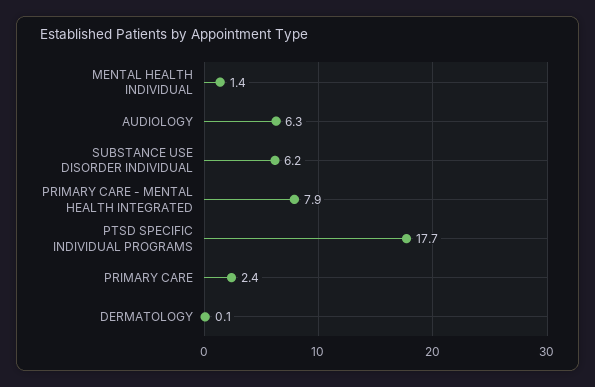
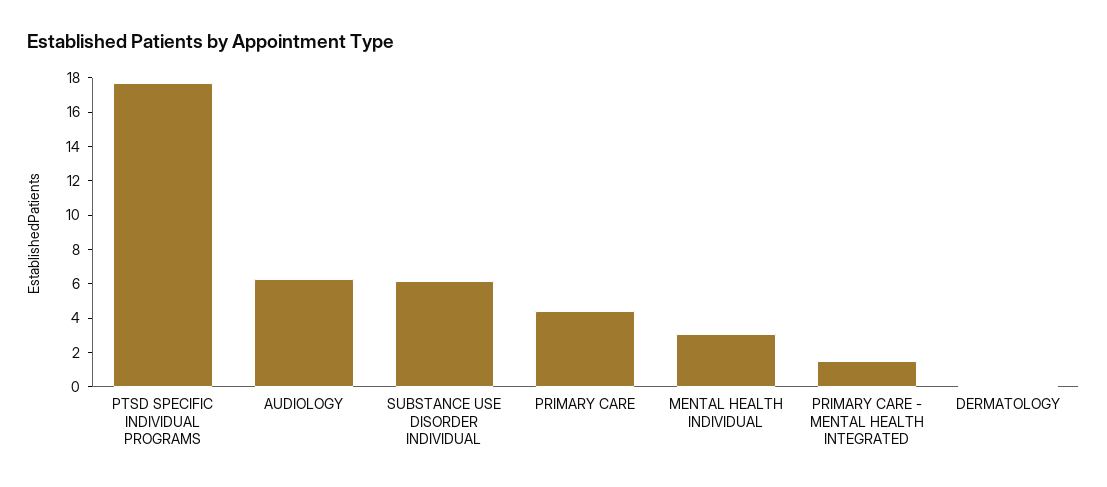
MENTAL HEALTH INDIVIDUAL: 1.4 -> 3
PRIMARY CARE - MENTAL HEALTH INTEGRATED: 7.9 -> 1.5
PRIMARY CARE: 2.4 -> 4.5

